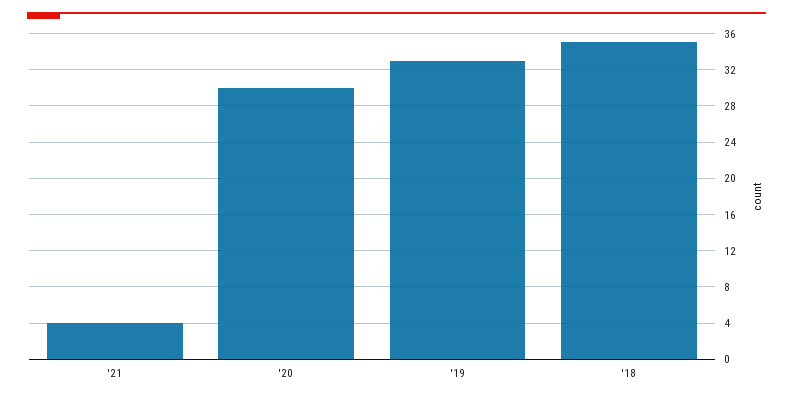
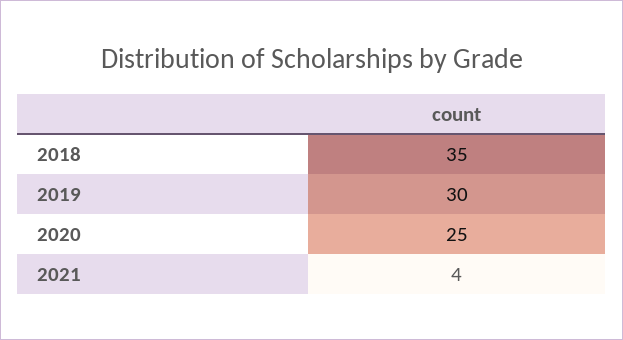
'20: 30 -> 25
'19: 33 -> 30

